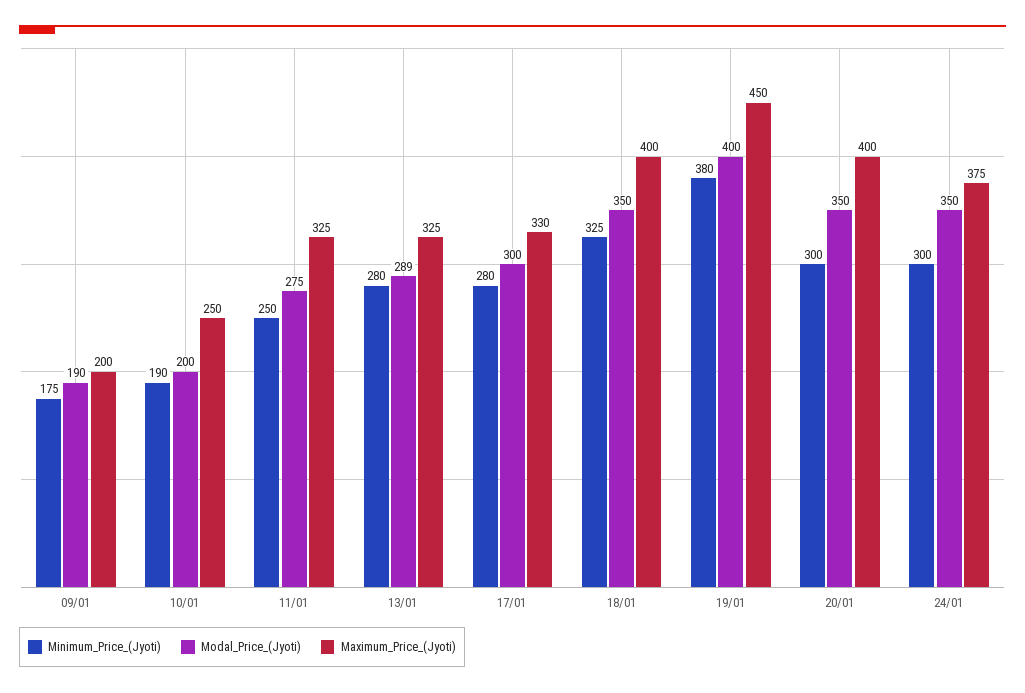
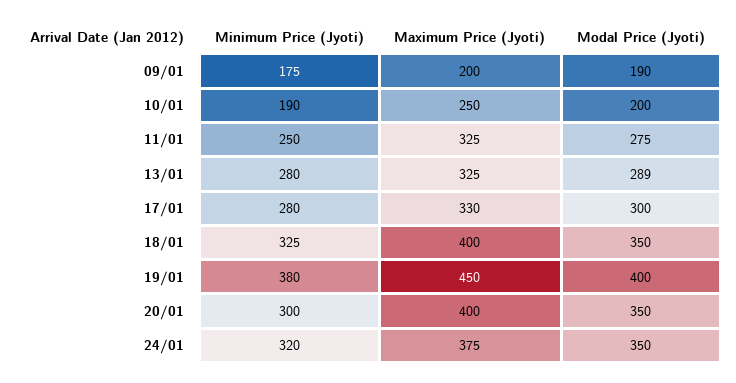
Minimum_Price_(Jyoti), 24/01: 300 -> 320

